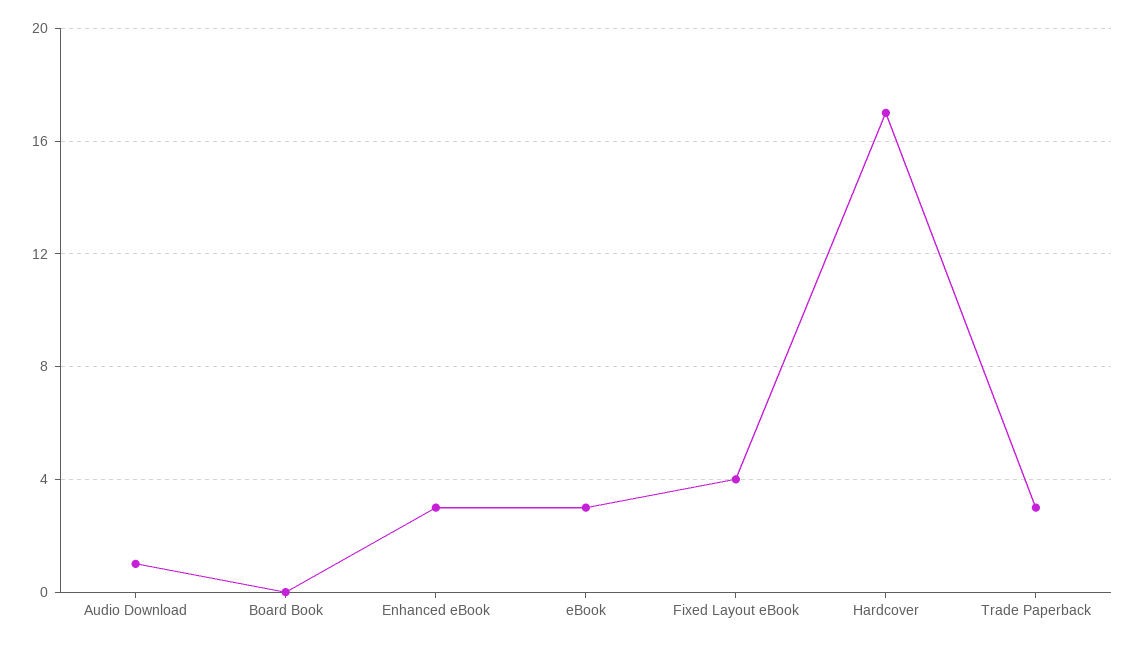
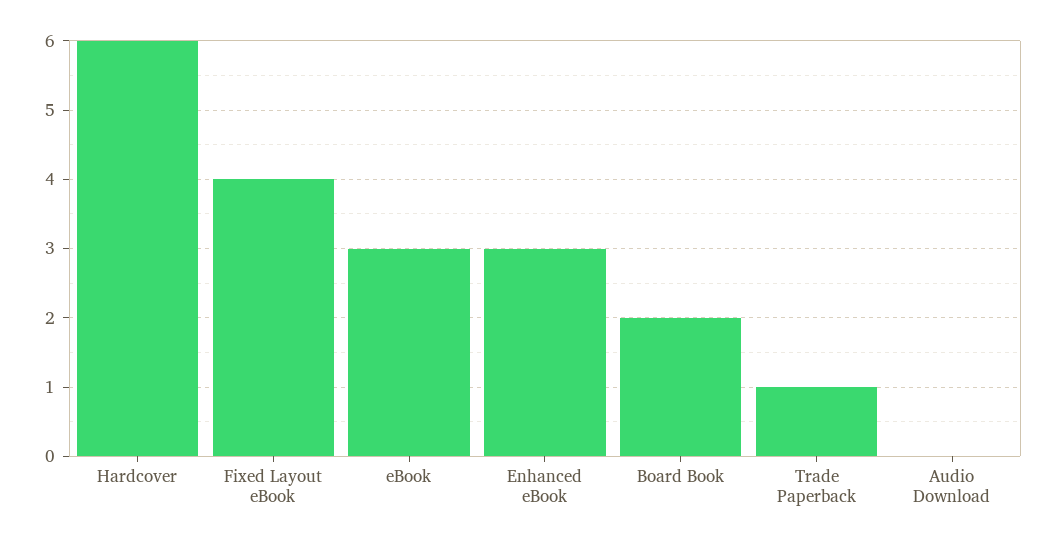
Audio Download: 1 -> 0
Board Book: 0 -> 2
Hardcover: 17 -> 6
Trade Paperback: 3 -> 1

